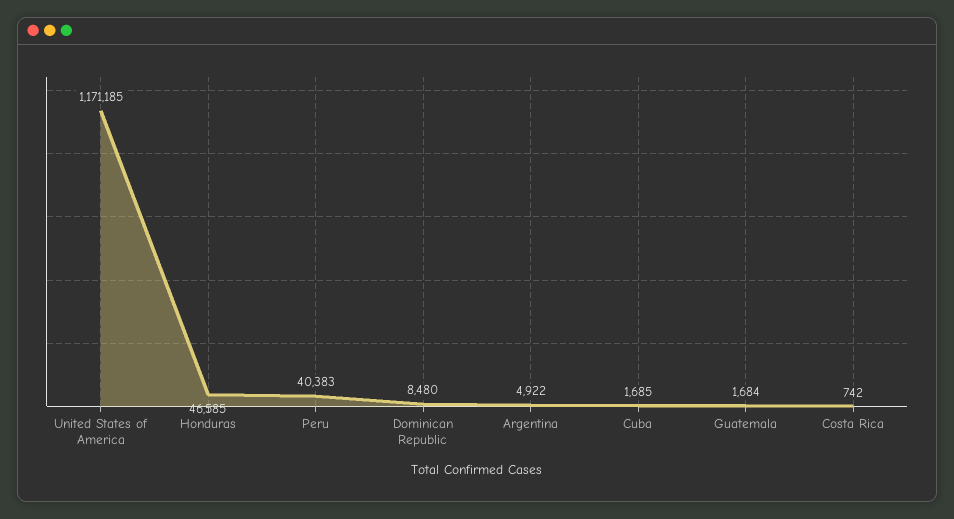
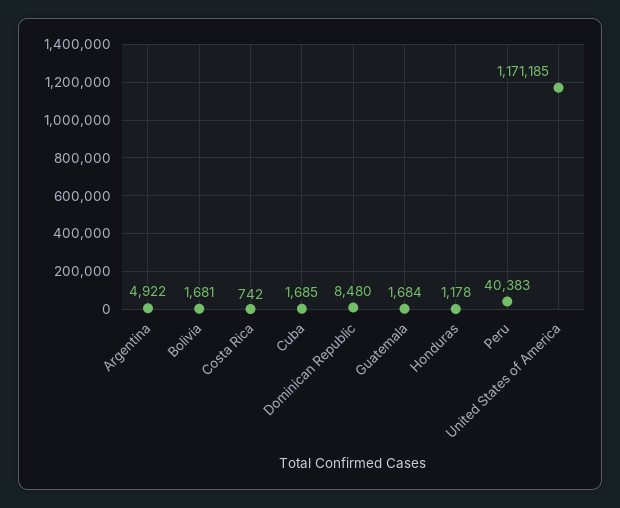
Honduras: 46585 -> 1178
Bolivia: none -> 1681

